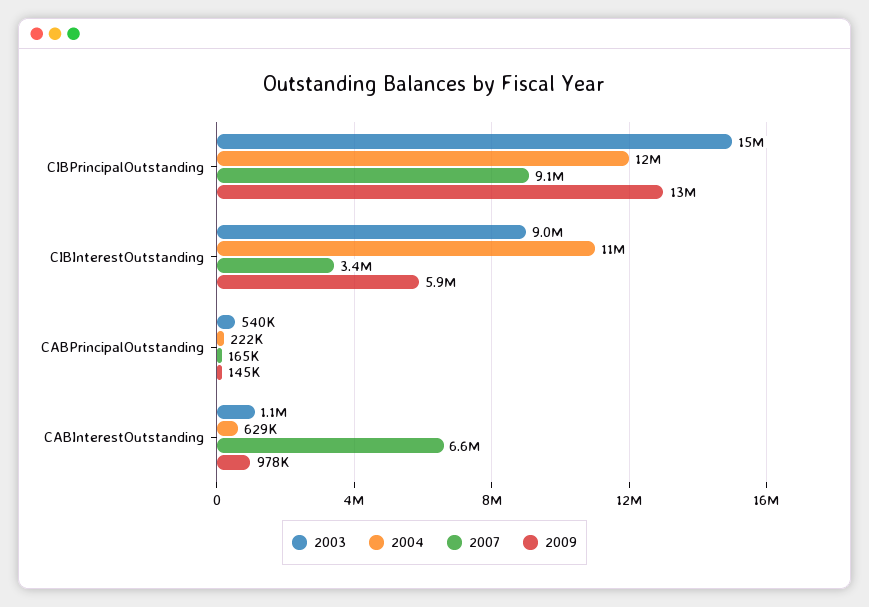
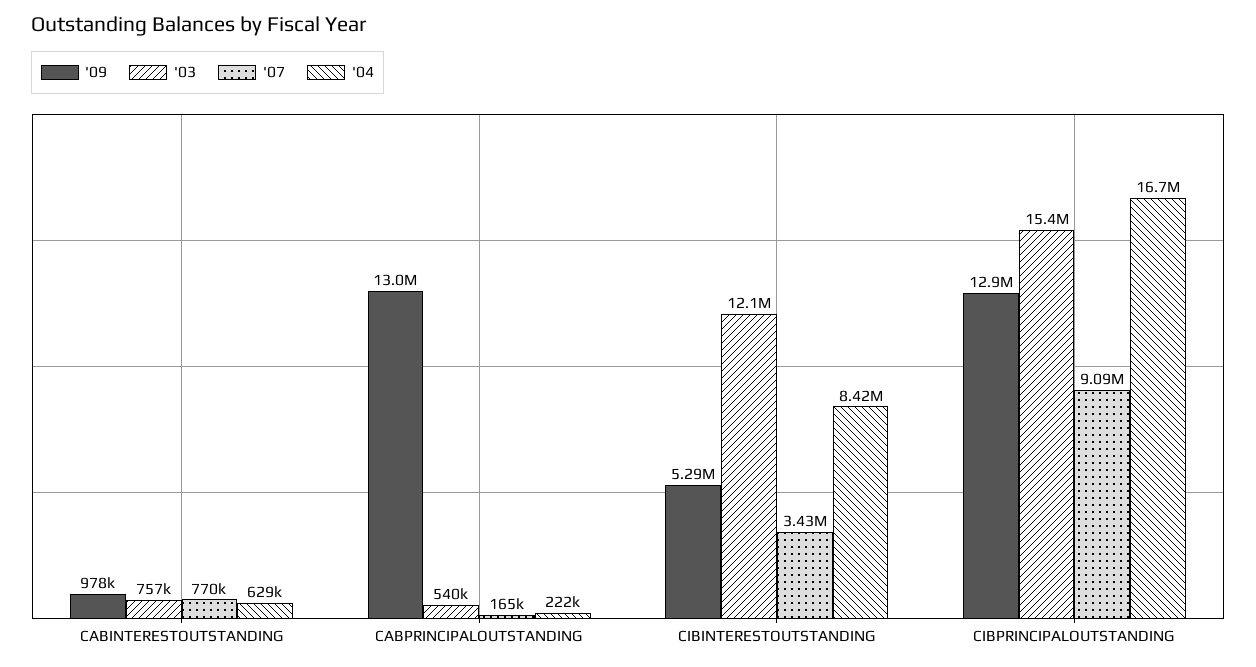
2004, CIBPrincipalOutstanding: 12000000 -> 16700000
2003, CIBInterestOutstanding: 9000000 -> 12100000
2004, CIBInterestOutstanding: 11000000 -> 8420000
2009, CIBInterestOutstanding: 5900000 -> 5290000
2009, CABPrincipalOutstanding: 145000 -> 13000000
2003, CABInterestOutstanding: 1100000 -> 757000
2007, CABInterestOutstanding: 6600000 -> 770000

